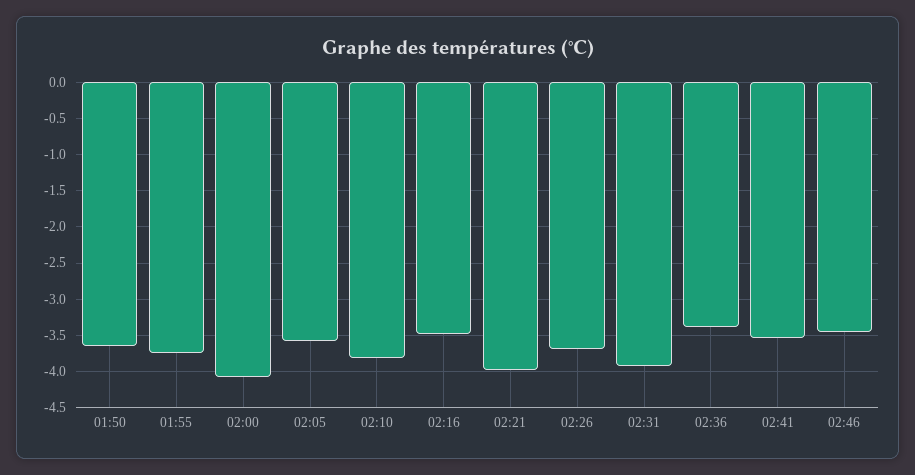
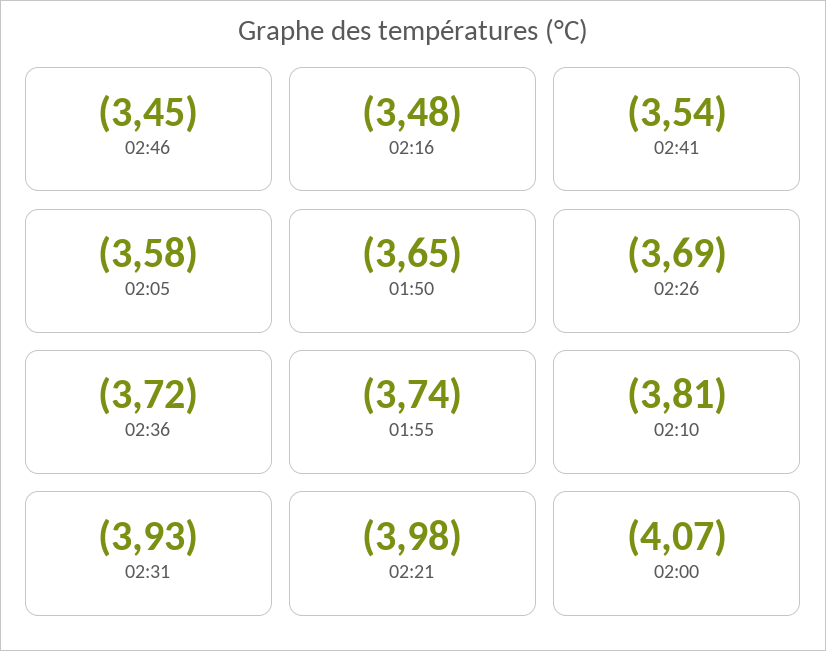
02:36: -3.4 -> -3.72

